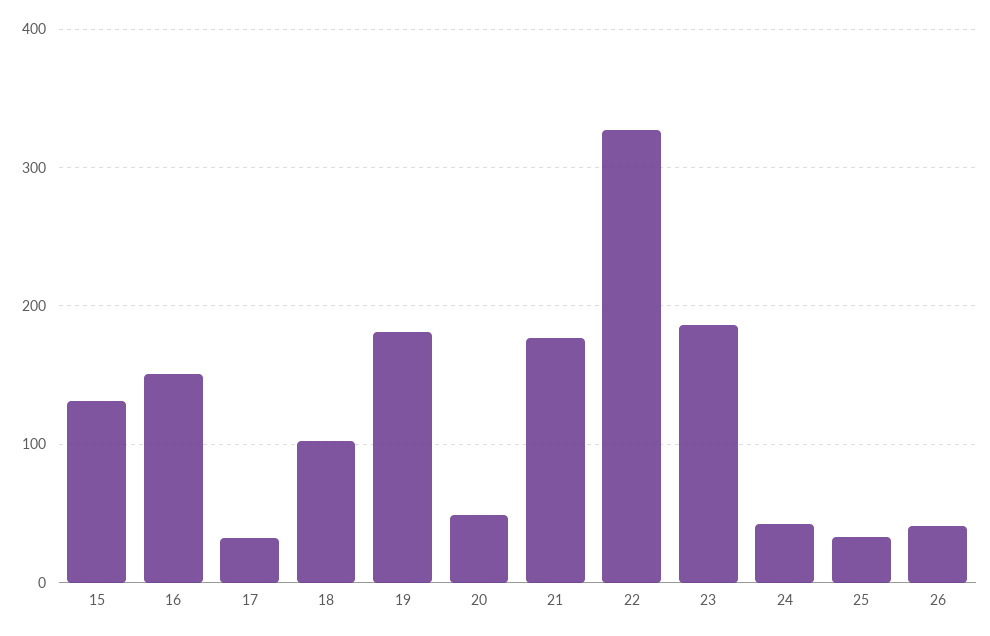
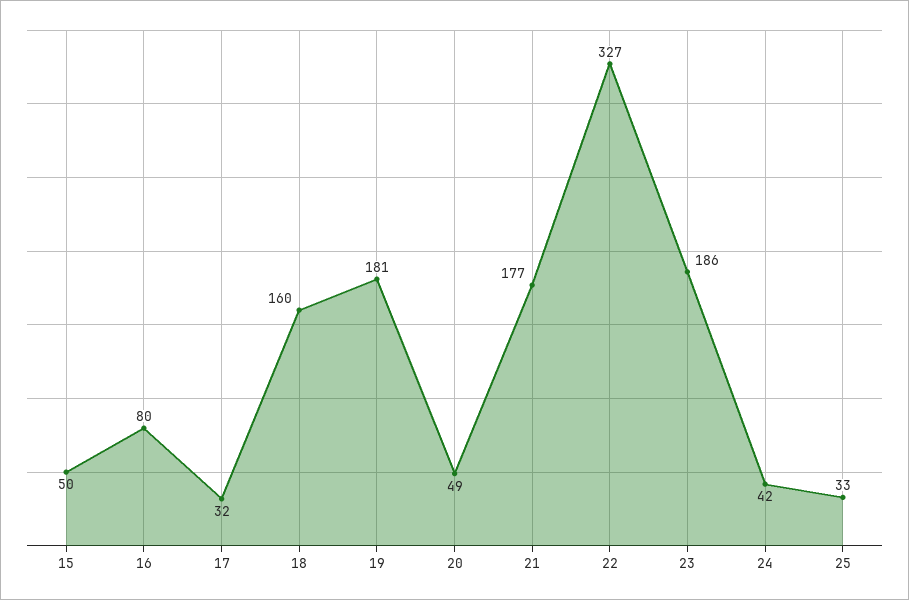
15: 130 -> 50
16: 150 -> 80
18: 100 -> 160
26: 40 -> none

